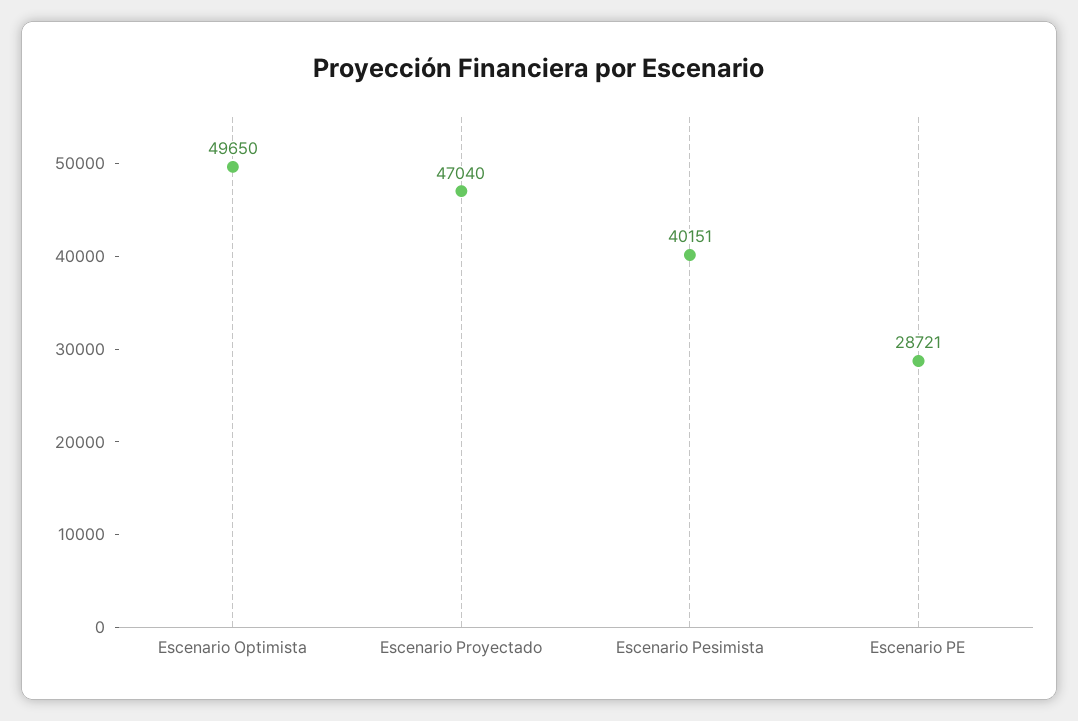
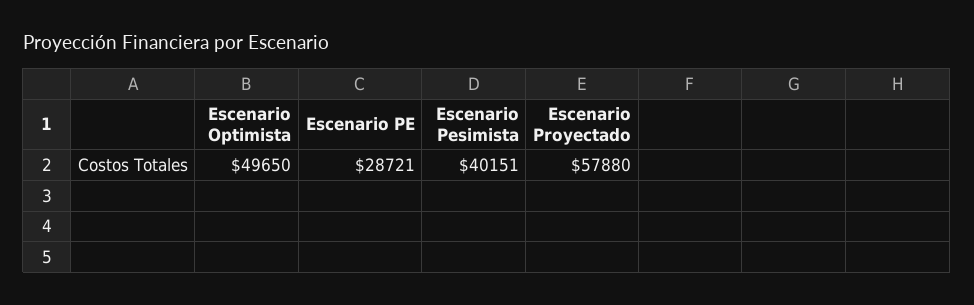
Escenario Proyectado: 47040 -> 57880

